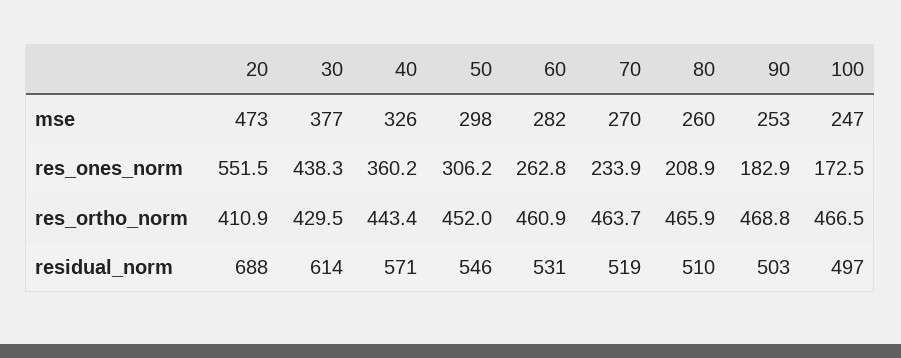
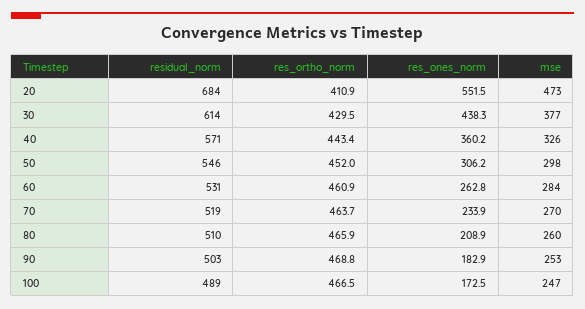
60, mse: 282 -> 284
20, residual_norm: 688 -> 684
100, residual_norm: 497 -> 489

